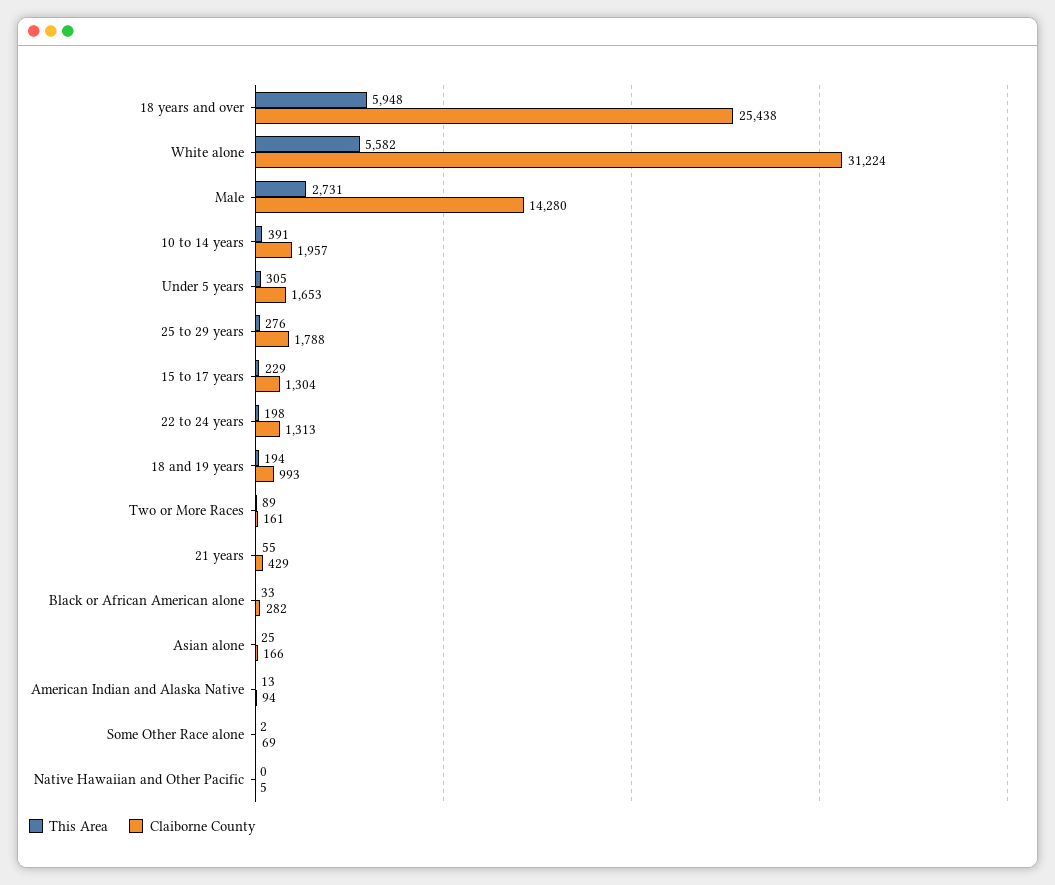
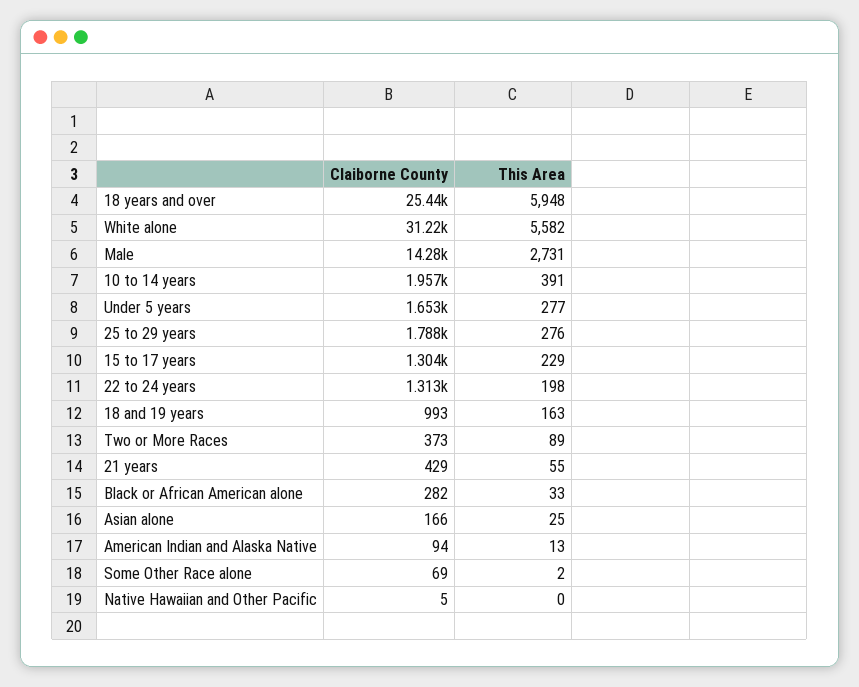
This Area, Under 5 years: 305 -> 277
This Area, 18 and 19 years: 194 -> 163
Claiborne County, Two or More Races: 161 -> 373

